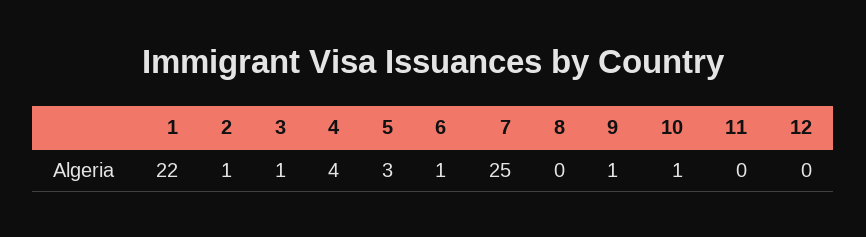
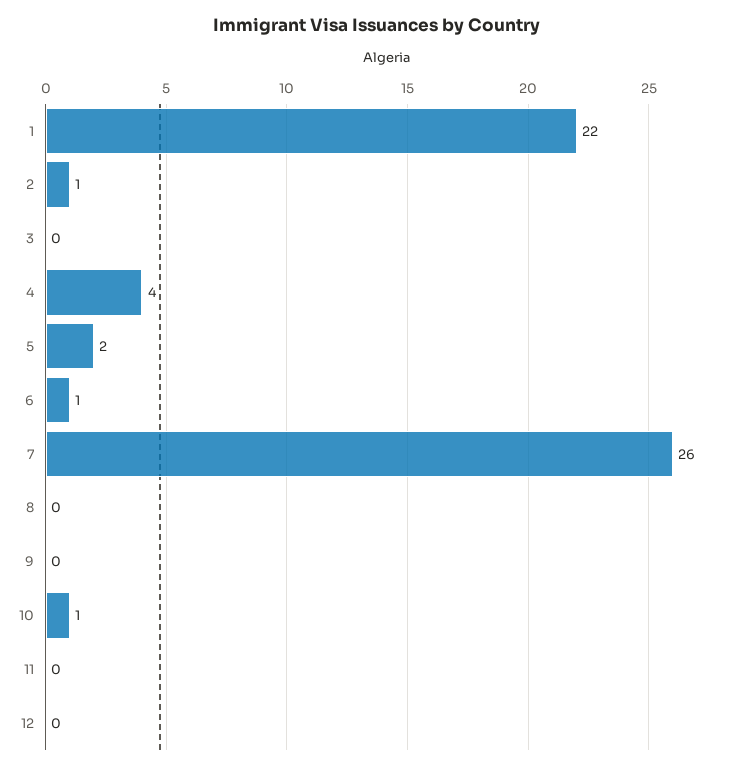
3: 1 -> 0
5: 3 -> 2
7: 25 -> 26
9: 1 -> 0

